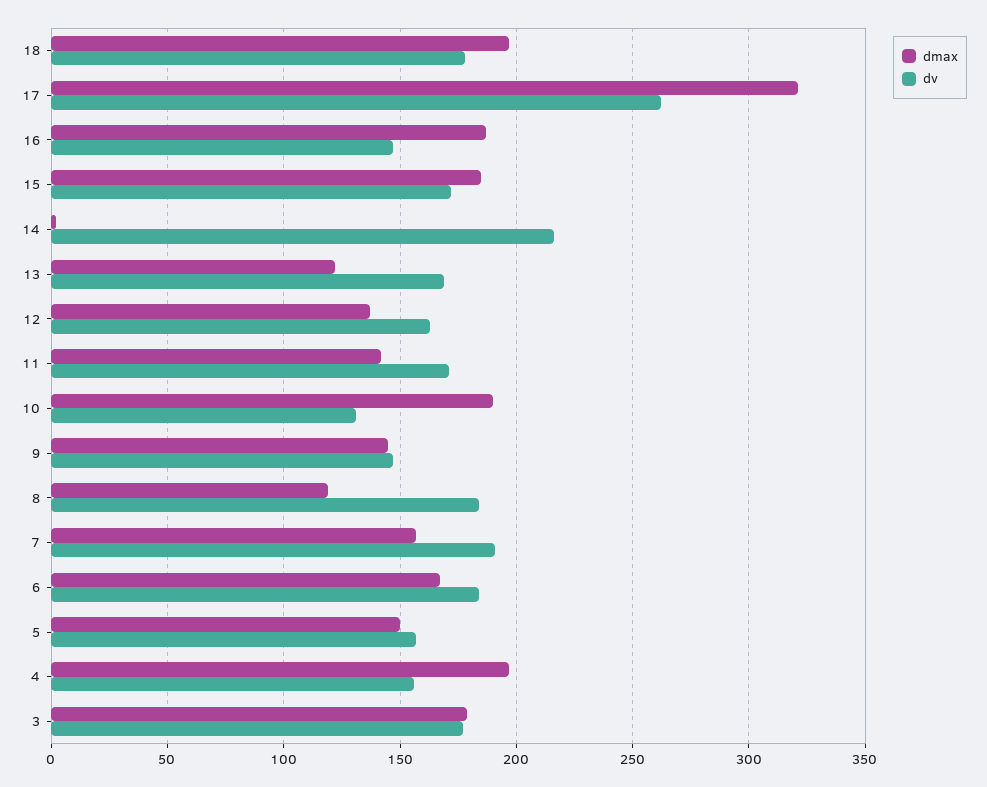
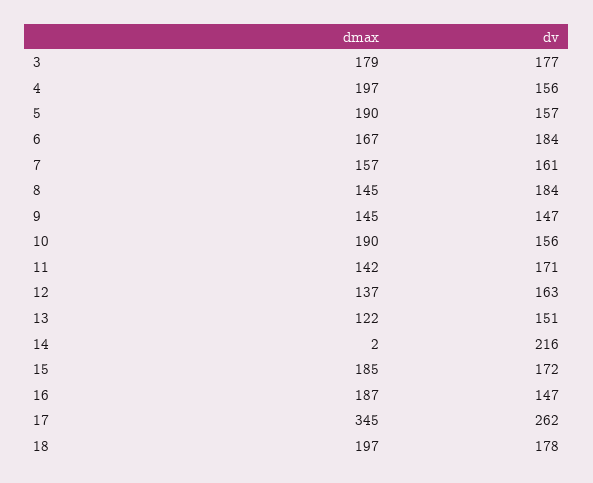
dmax, 17: 320 -> 345
dv, 13: 170 -> 151
dv, 10: 130 -> 156
dmax, 8: 120 -> 145
dv, 7: 190 -> 161
dmax, 5: 150 -> 190

